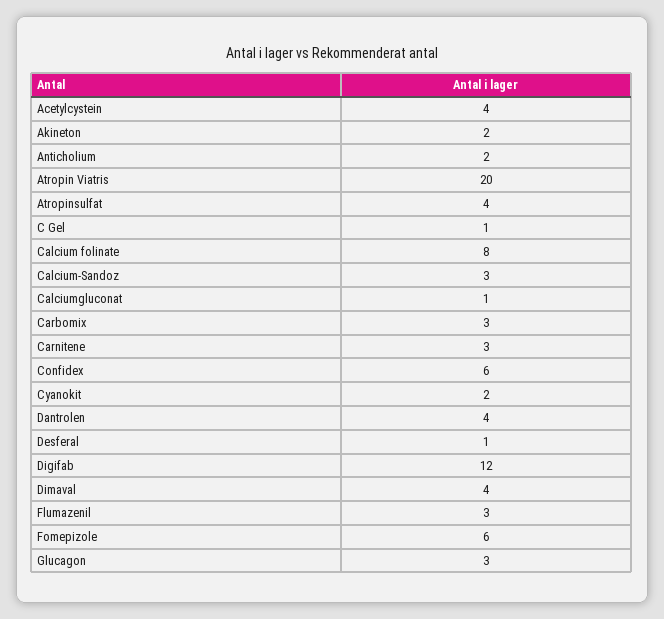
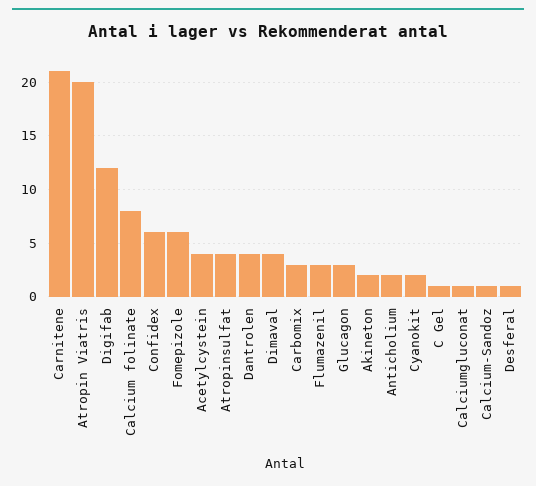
Calcium-Sandoz: 3 -> 1
Carnitene: 3 -> 21

